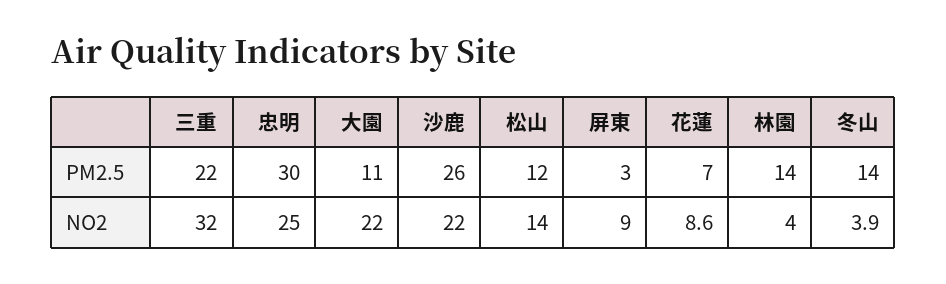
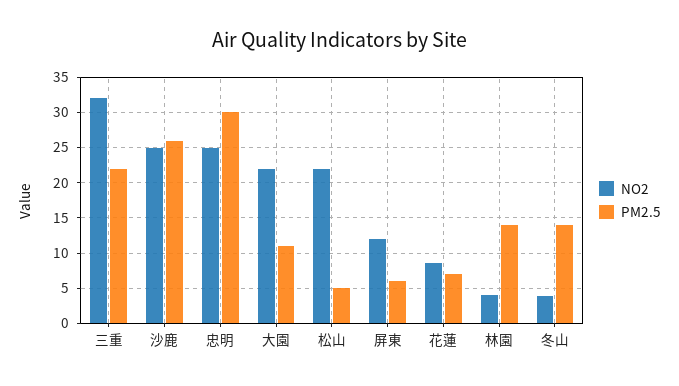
PM2.5, 松山: 12 -> 5
PM2.5, 屏東: 3 -> 6
NO2, 沙鹿: 22 -> 25
NO2, 松山: 14 -> 22
NO2, 屏東: 9 -> 12

